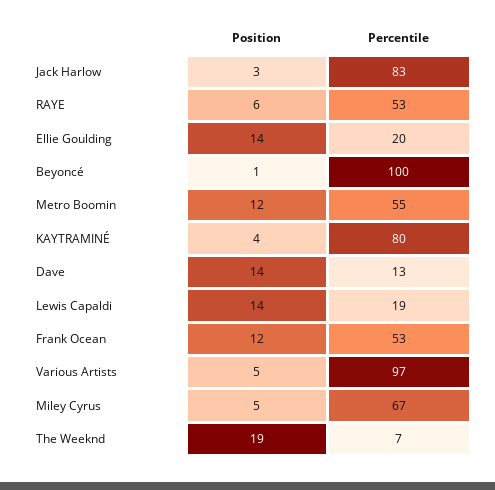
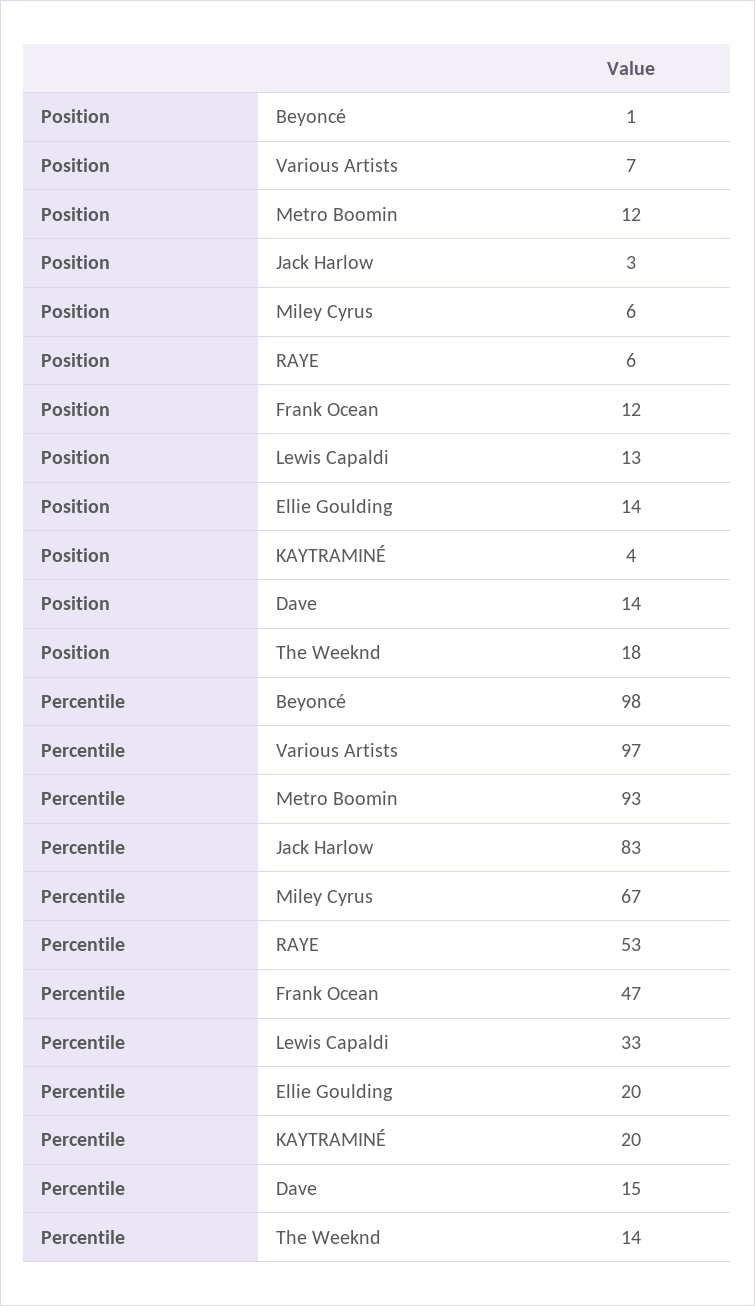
Percentile, Beyoncé: 100 -> 98
Percentile, Metro Boomin: 55 -> 93
Percentile, KAYTRAMINÉ: 80 -> 20
Percentile, Dave: 13 -> 15
Position, Lewis Capaldi: 14 -> 13
Percentile, Lewis Capaldi: 19 -> 33
Percentile, Frank Ocean: 53 -> 47
Position, Various Artists: 5 -> 7
Position, Miley Cyrus: 5 -> 6
Position, The Weeknd: 19 -> 18
Percentile, The Weeknd: 7 -> 14

